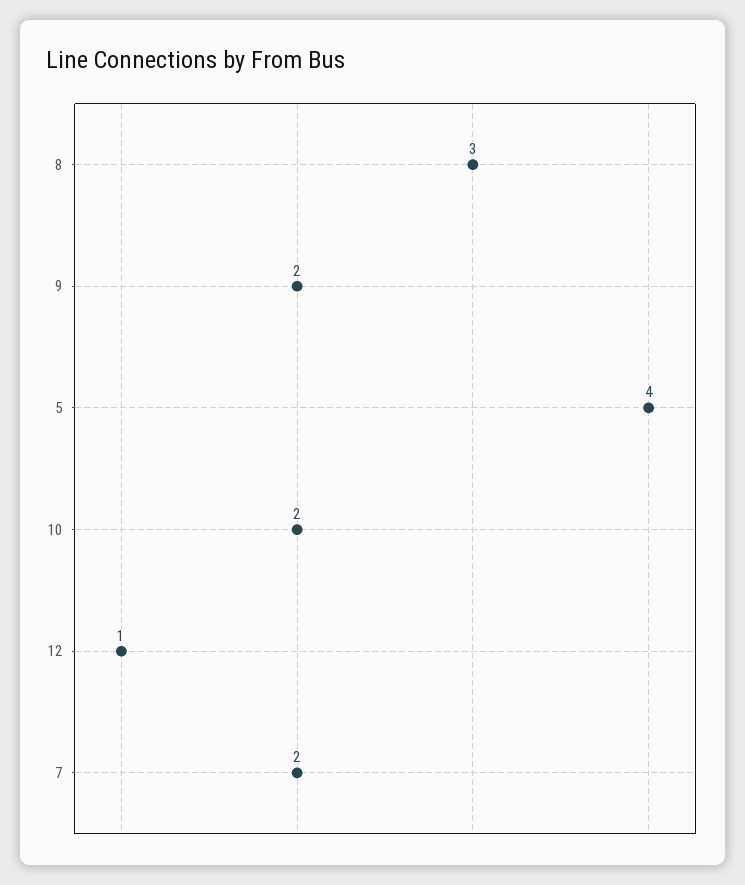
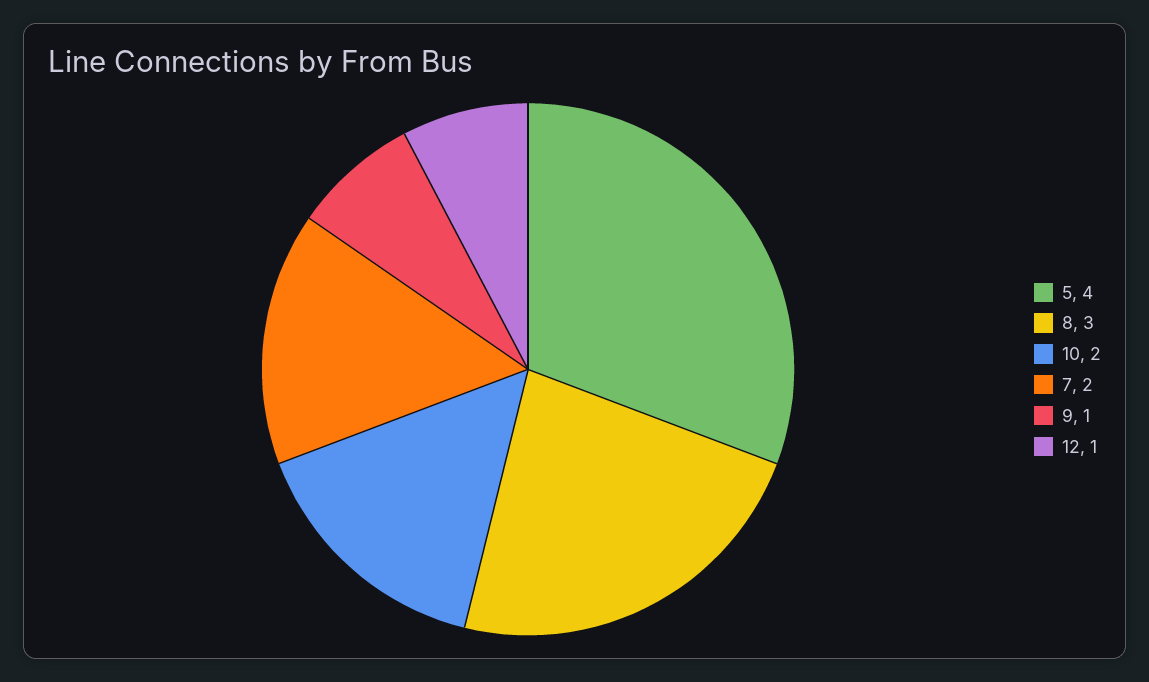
9: 2 -> 1

